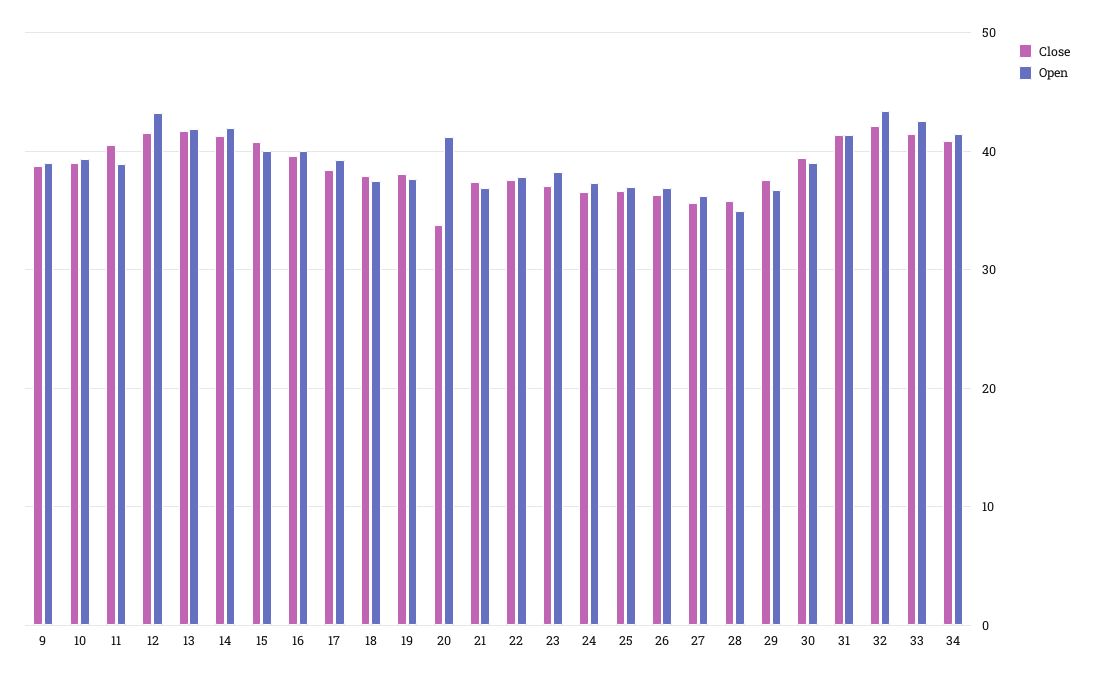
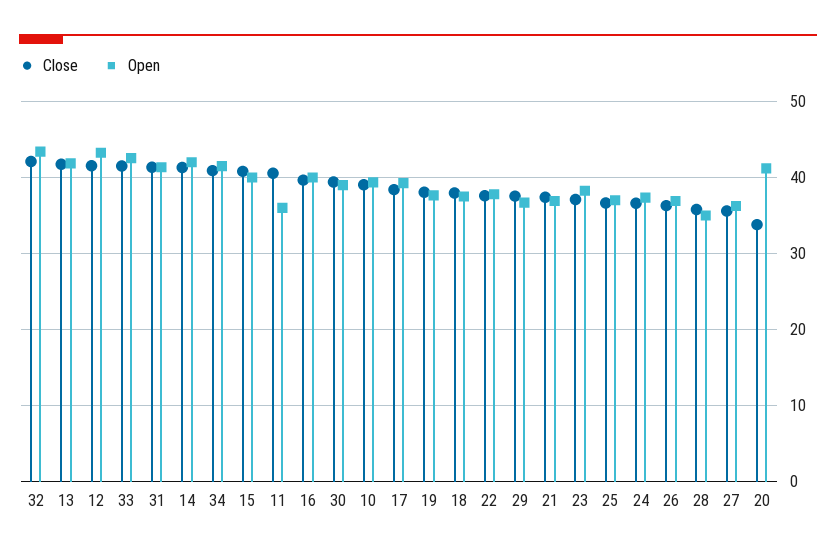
Close, 9: 39 -> none
Open, 9: 39 -> none
Open, 11: 39 -> 36

